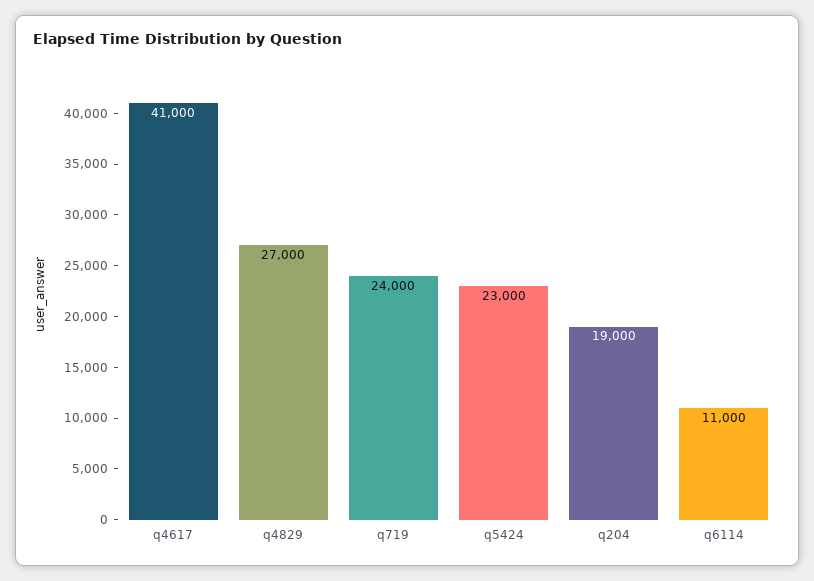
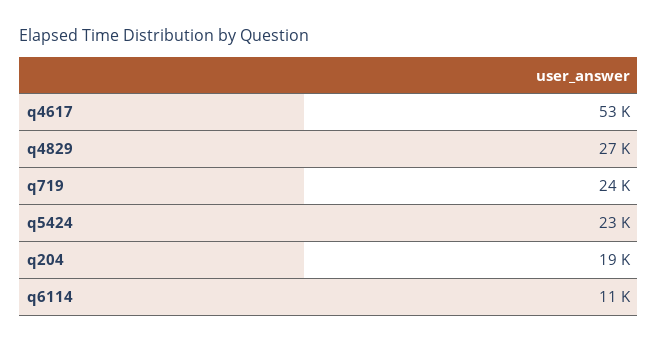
q4617: 41000 -> 53000

